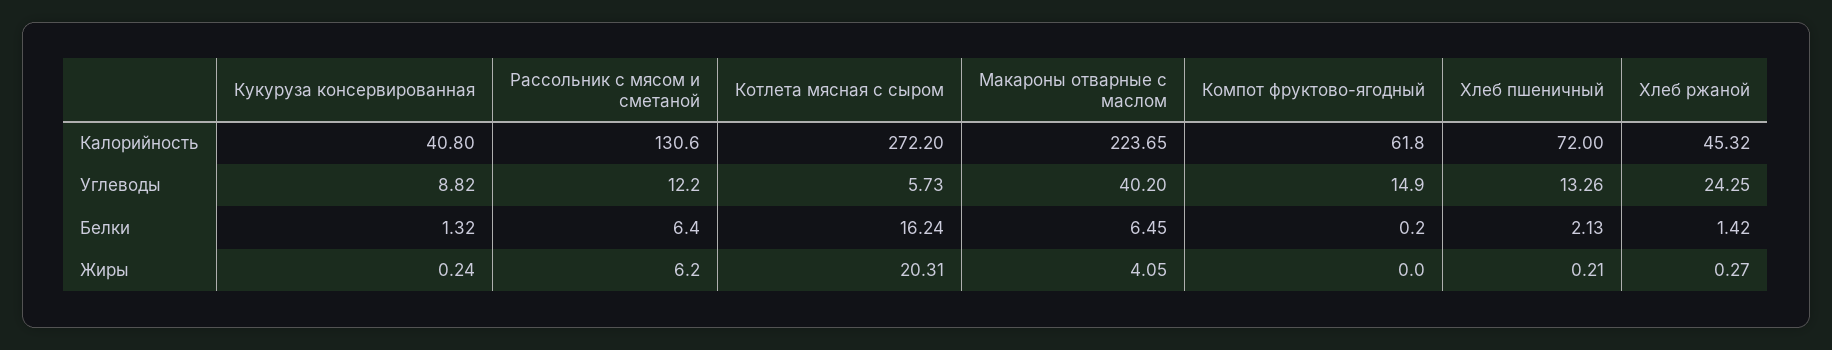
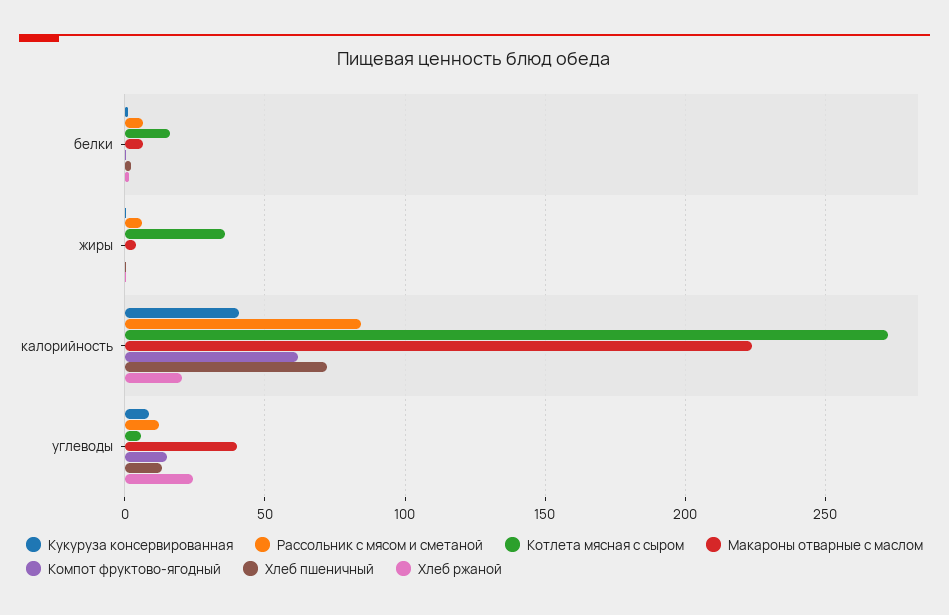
Рассольник с мясом и сметаной, Калорийность: 130.6 -> 85
Хлеб ржаной, Калорийность: 45.32 -> 20
Котлета мясная с сыром, Жиры: 20.31 -> 35

